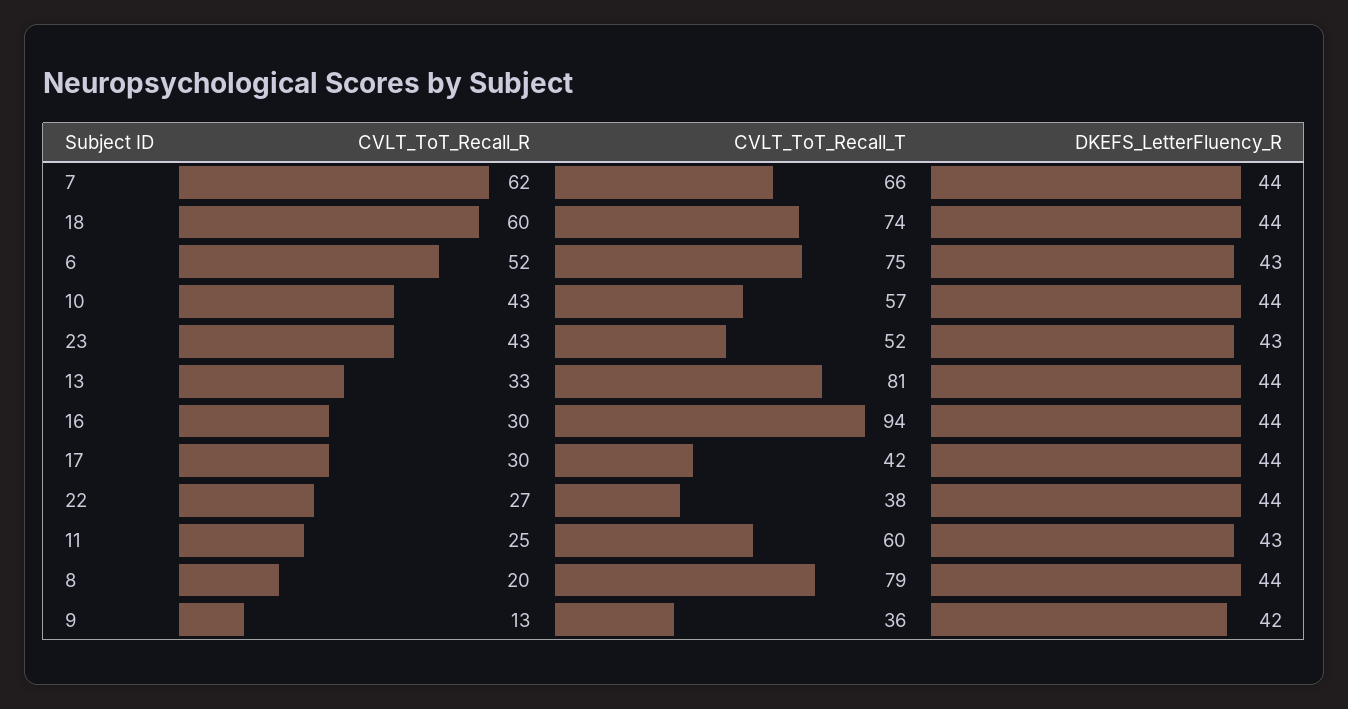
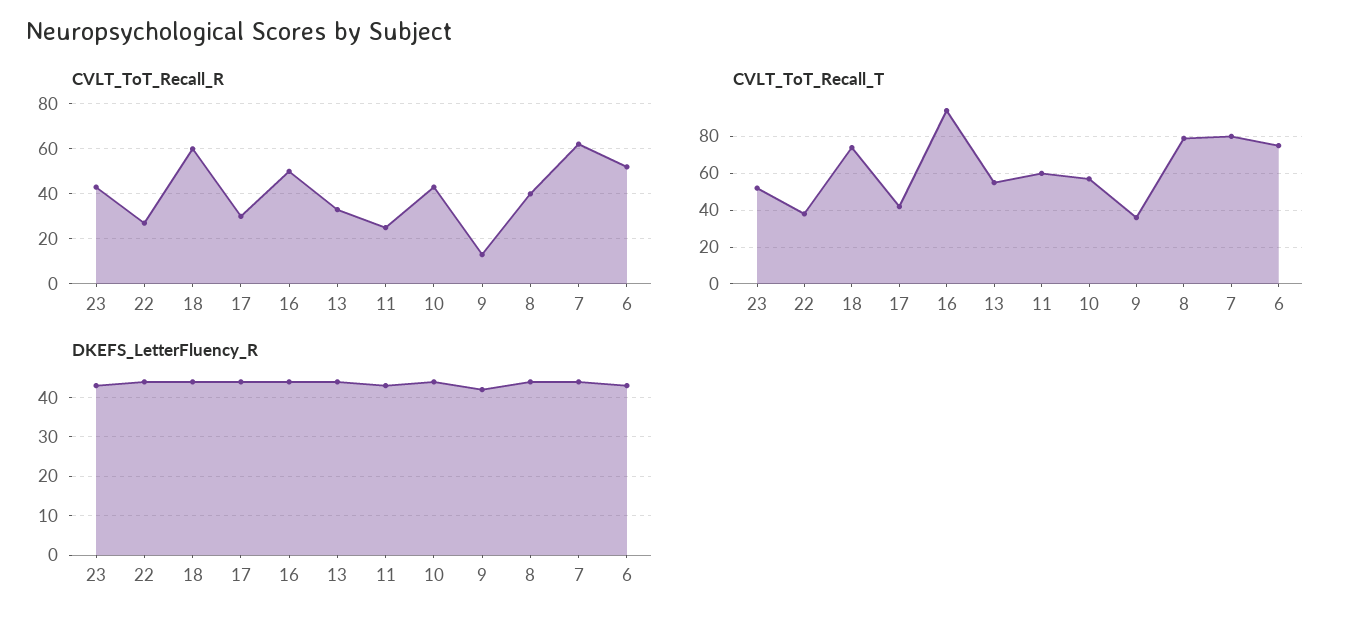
CVLT_ToT_Recall_T, 7: 66 -> 80
CVLT_ToT_Recall_T, 13: 81 -> 55
CVLT_ToT_Recall_R, 16: 30 -> 50
CVLT_ToT_Recall_R, 8: 20 -> 40

